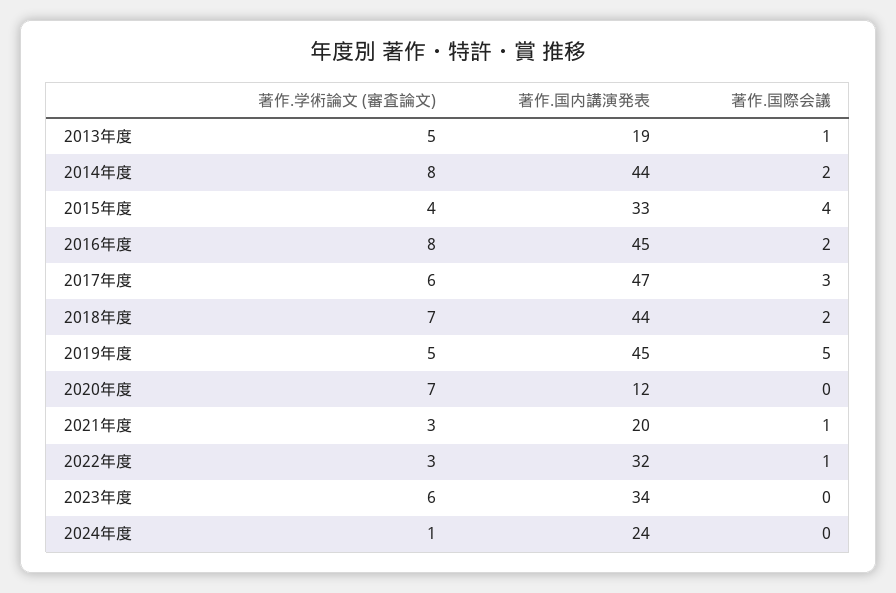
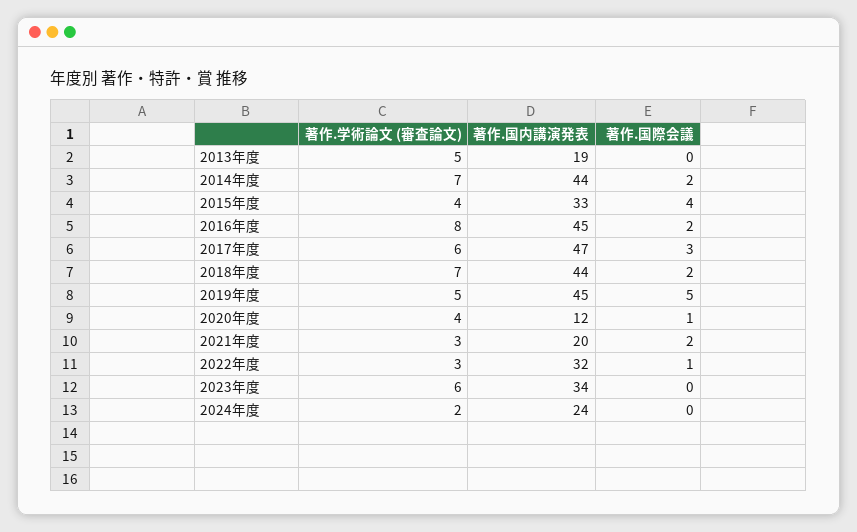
著作.国際会議, 2013年度: 1 -> 0
著作.学術論文 (審査論文), 2014年度: 8 -> 7
著作.学術論文 (審査論文), 2020年度: 7 -> 4
著作.国際会議, 2020年度: 0 -> 1
著作.国際会議, 2021年度: 1 -> 2
著作.学術論文 (審査論文), 2024年度: 1 -> 2

